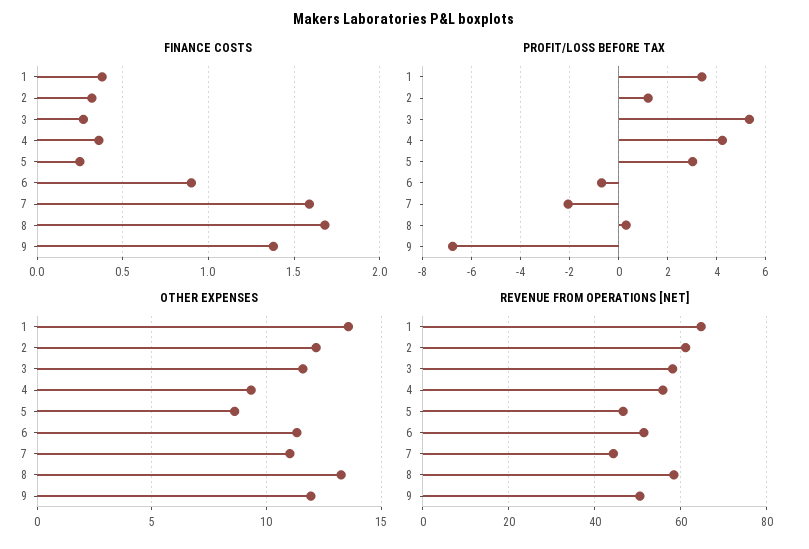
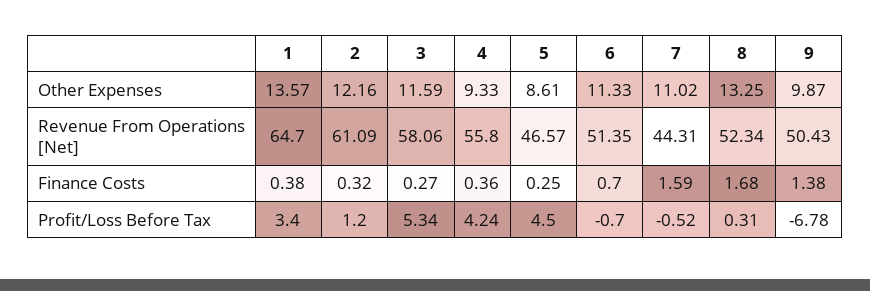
FINANCE COSTS, 6: 0.9 -> 0.7
PROFIT/LOSS BEFORE TAX, 5: 3 -> 4.5
PROFIT/LOSS BEFORE TAX, 7: -2 -> -0.52
OTHER EXPENSES, 9: 12 -> 9.87
REVENUE FROM OPERATIONS [NET], 8: 58 -> 52.34

